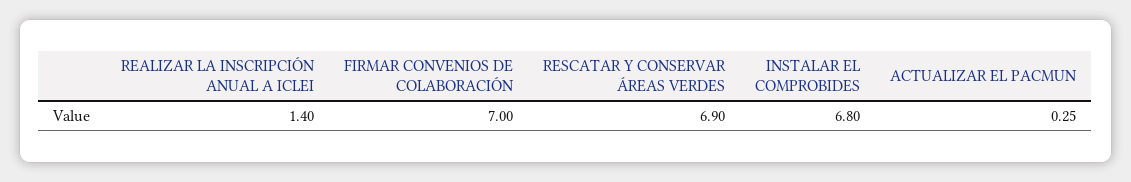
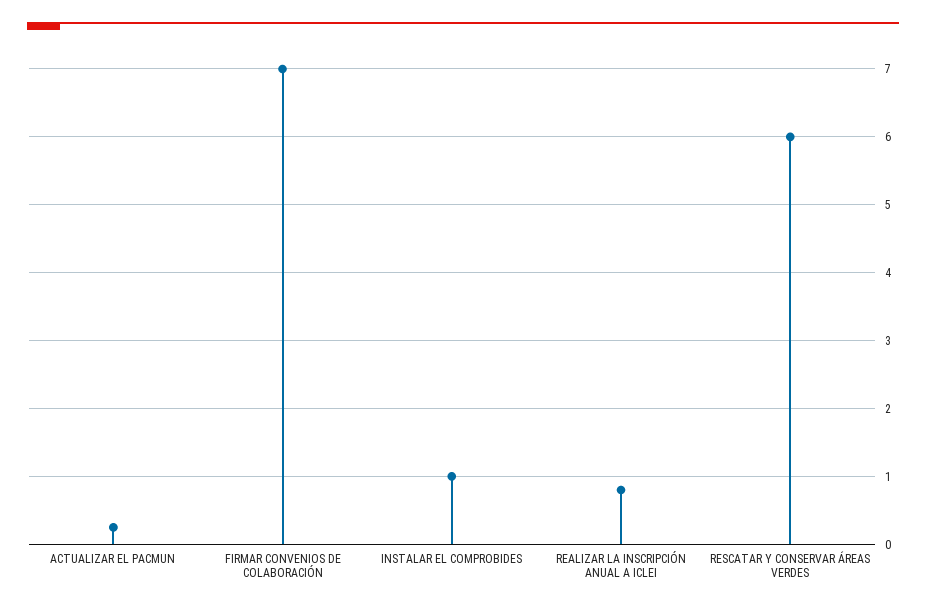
REALIZAR LA INSCRIPCIÓN ANUAL A ICLEI: 1.4 -> 0.8
RESCATAR Y CONSERVAR ÁREAS VERDES: 6.9 -> 6
INSTALAR EL COMPROBIDES: 6.8 -> 1

